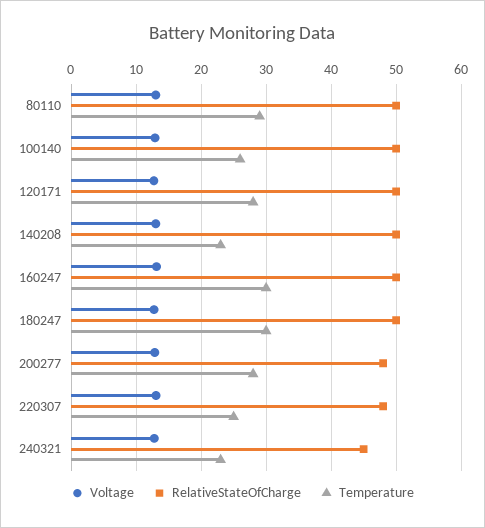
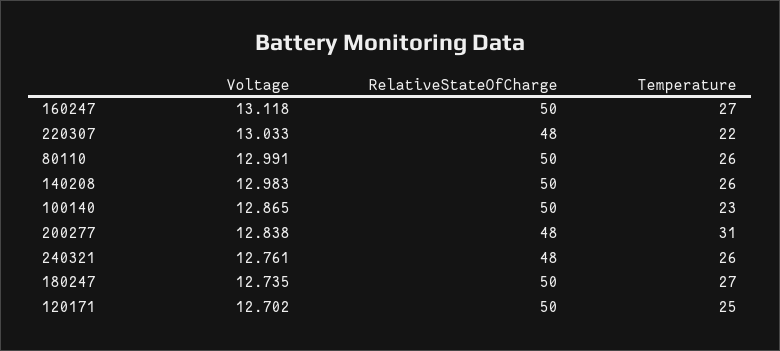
Temperature, 80110: 29 -> 26
Temperature, 100140: 26 -> 23
Temperature, 120171: 28 -> 25
Temperature, 140208: 23 -> 26
Temperature, 160247: 30 -> 27
Temperature, 180247: 30 -> 27
Temperature, 200277: 28 -> 31
Temperature, 220307: 25 -> 22
RelativeStateOfCharge, 240321: 45 -> 48
Temperature, 240321: 23 -> 26

